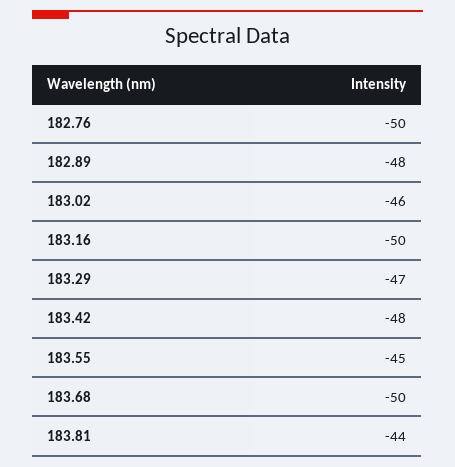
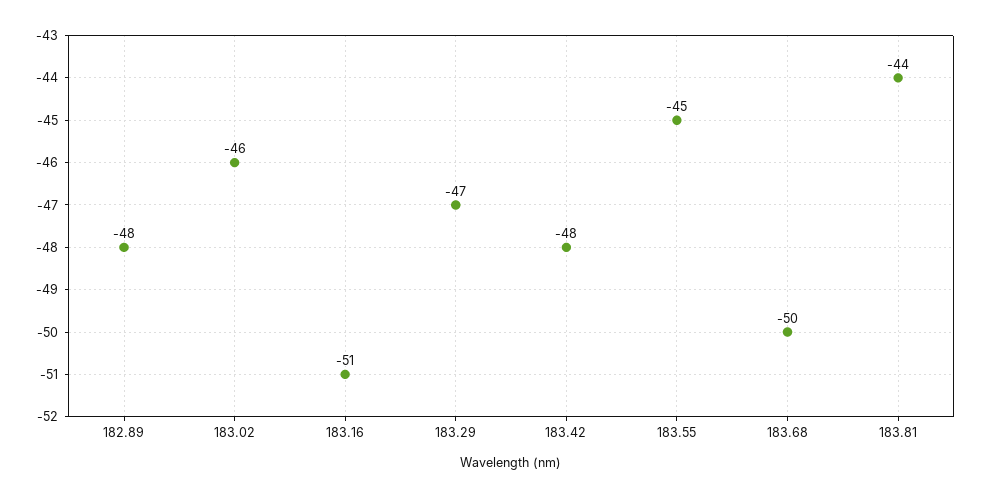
182.76: -50 -> none
183.16: -50 -> -51

